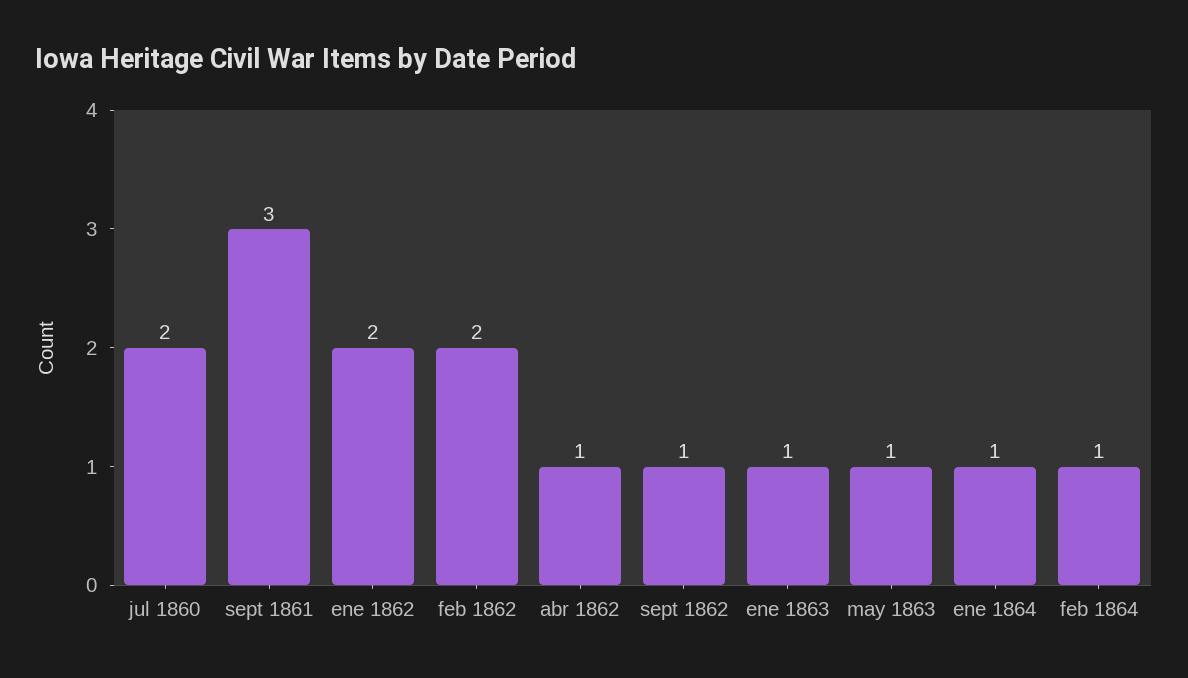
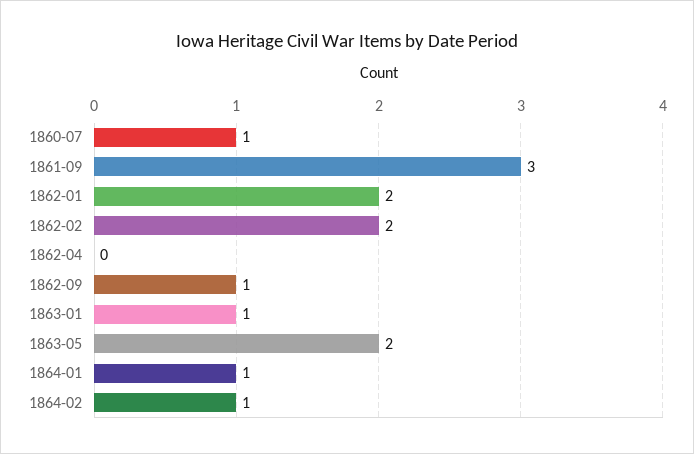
jul 1860: 2 -> 1
abr 1862: 1 -> 0
may 1863: 1 -> 2

